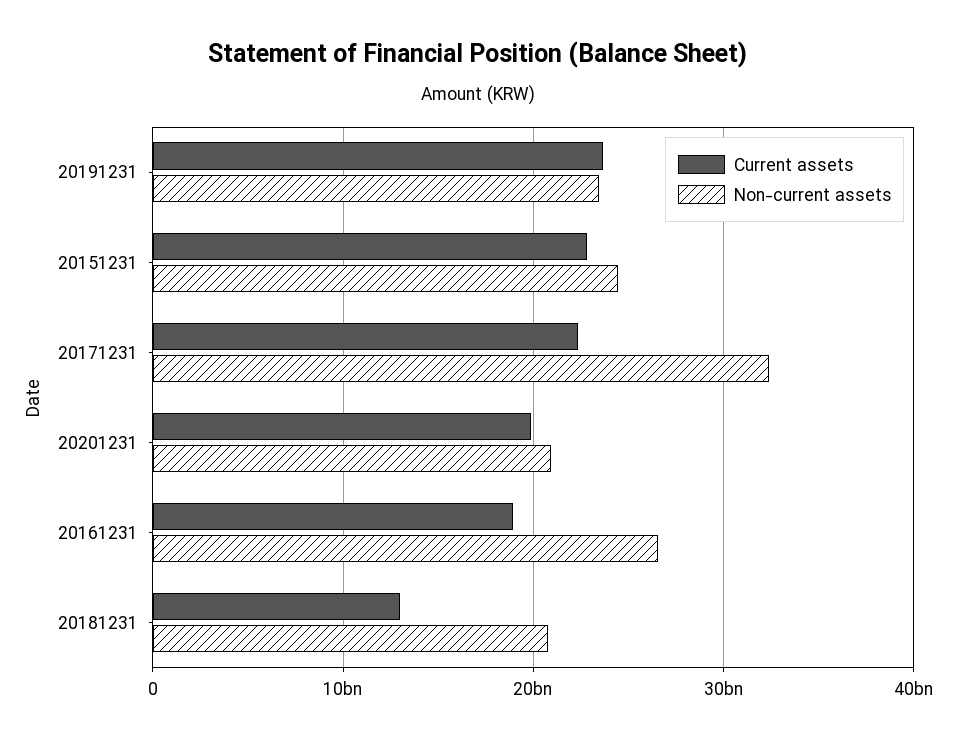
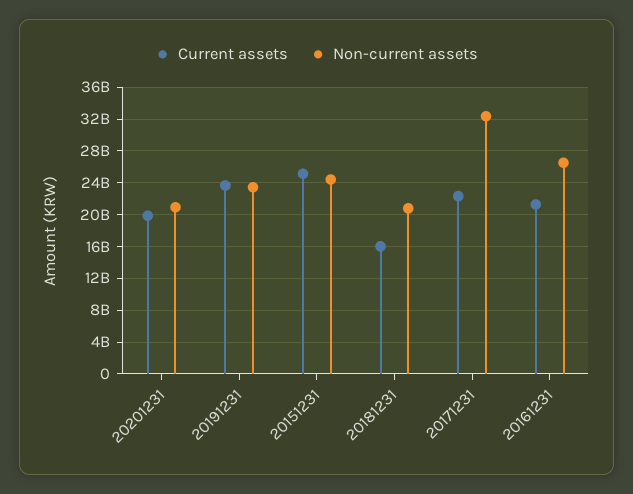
Current assets, 20151231: 23000000000 -> 25000000000
Current assets, 20161231: 19000000000 -> 21000000000
Current assets, 20181231: 13000000000 -> 16000000000

